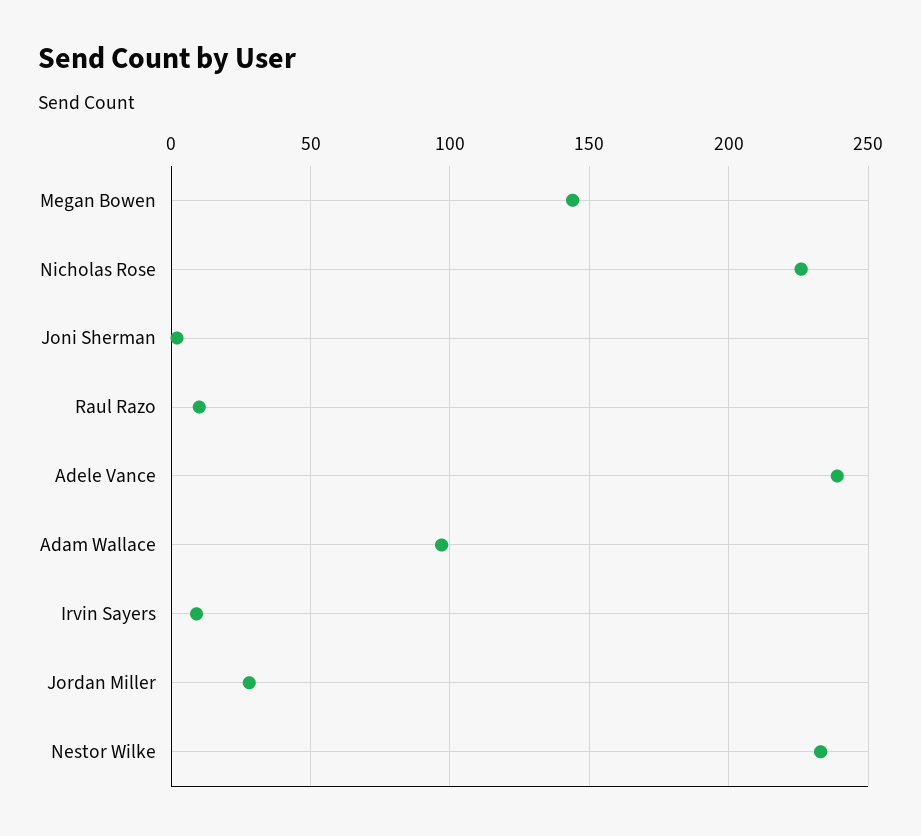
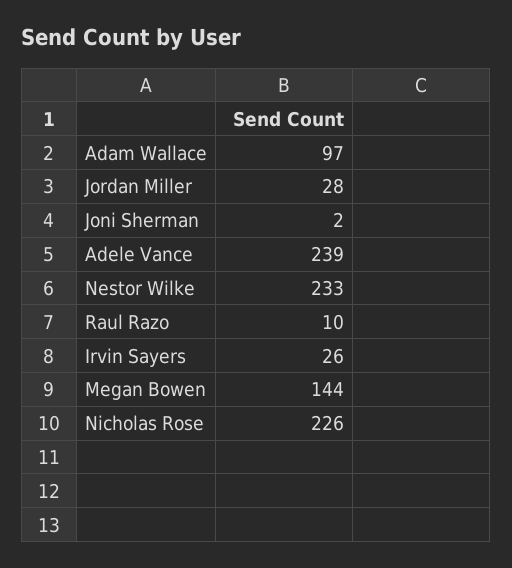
Irvin Sayers: 10 -> 26

